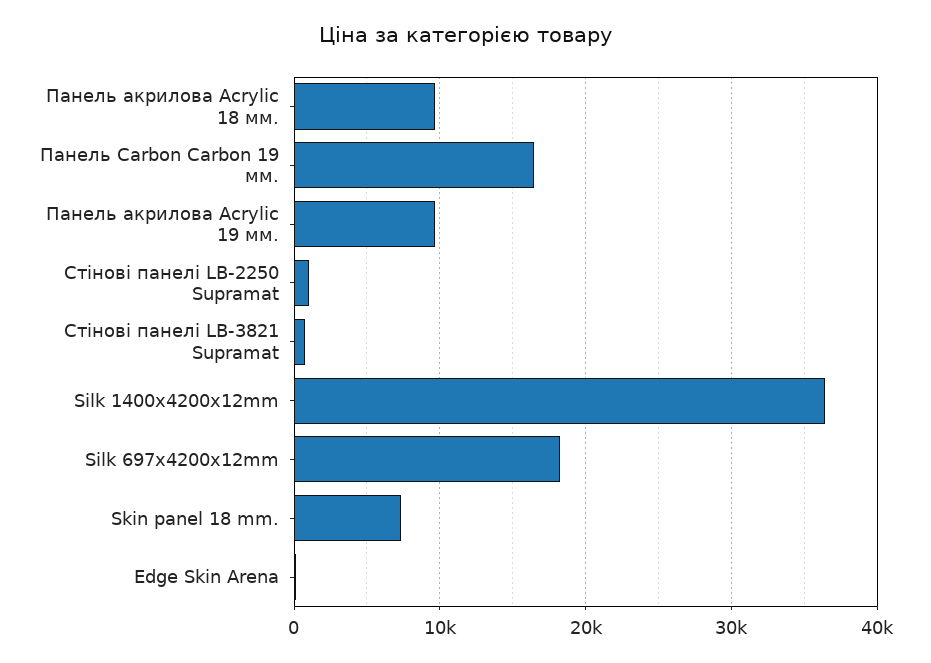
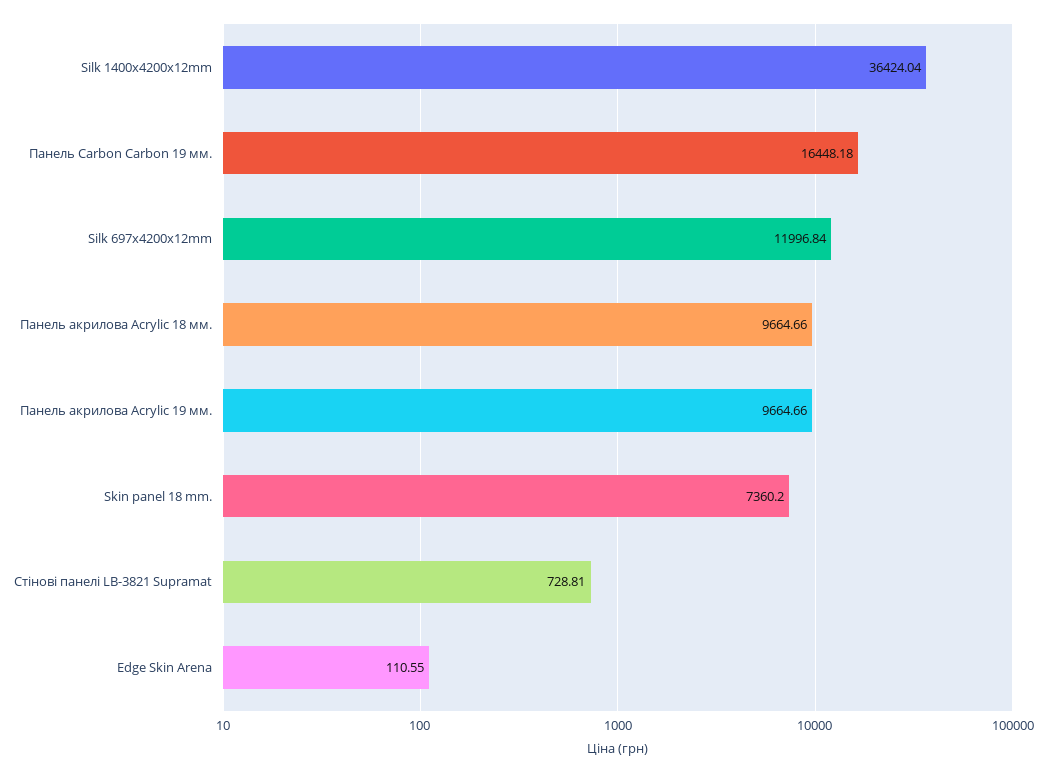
Стінові панелі LB-2250 Supramat: 1000 -> none
Silk 697x4200x12mm: 18000 -> 11996.84

